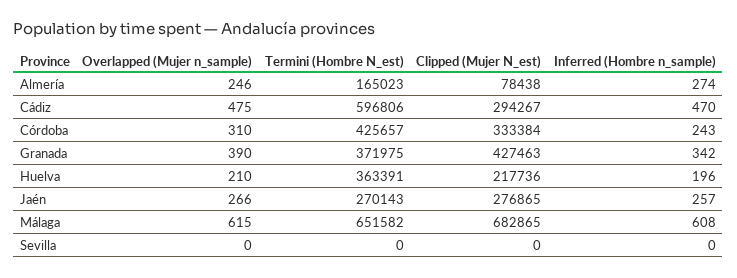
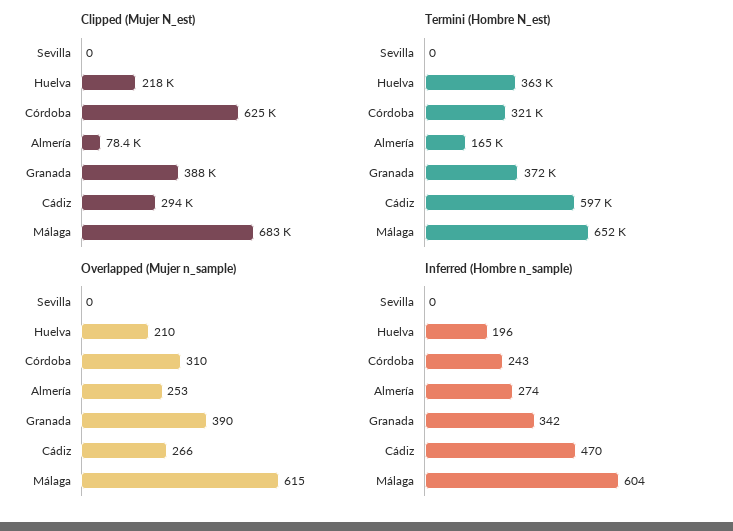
Overlapped (Mujer n_sample), Almería: 246 -> 253
Overlapped (Mujer n_sample), Cádiz: 475 -> 266
Termini (Hombre N_est), Córdoba: 425657 -> 321000
Clipped (Mujer N_est), Córdoba: 333384 -> 625000
Clipped (Mujer N_est), Granada: 427463 -> 388000
Overlapped (Mujer n_sample), Jaén: 266 -> none
Termini (Hombre N_est), Jaén: 270143 -> none
Clipped (Mujer N_est), Jaén: 276865 -> none
Inferred (Hombre n_sample), Jaén: 257 -> none
Inferred (Hombre n_sample), Málaga: 608 -> 604

